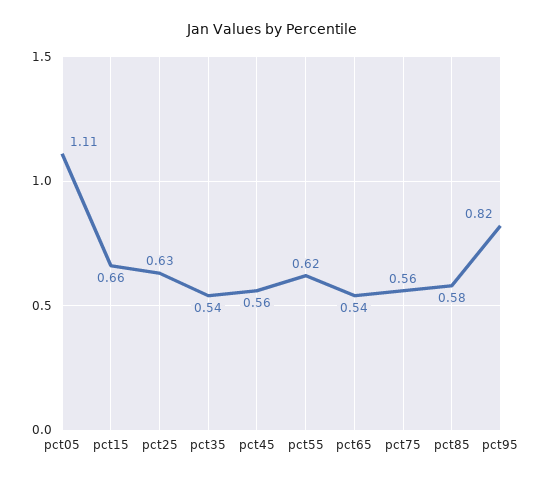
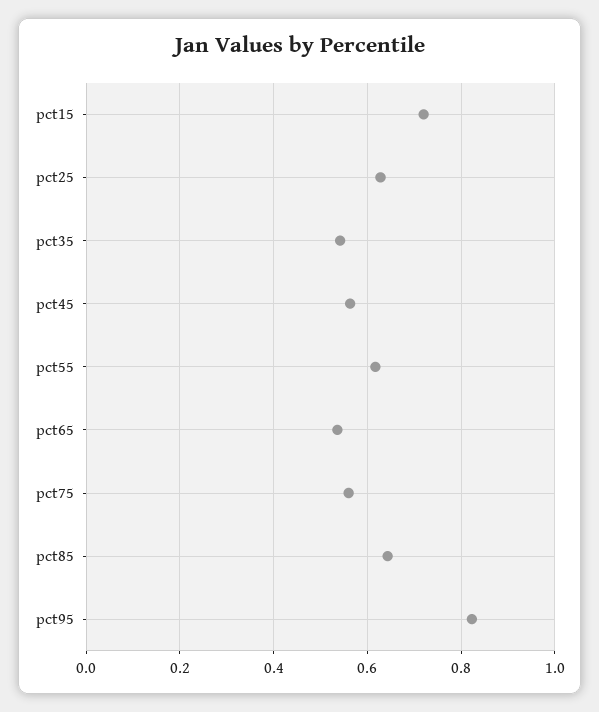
pct05: 1.11 -> none
pct15: 0.66 -> 0.72
pct85: 0.58 -> 0.64

